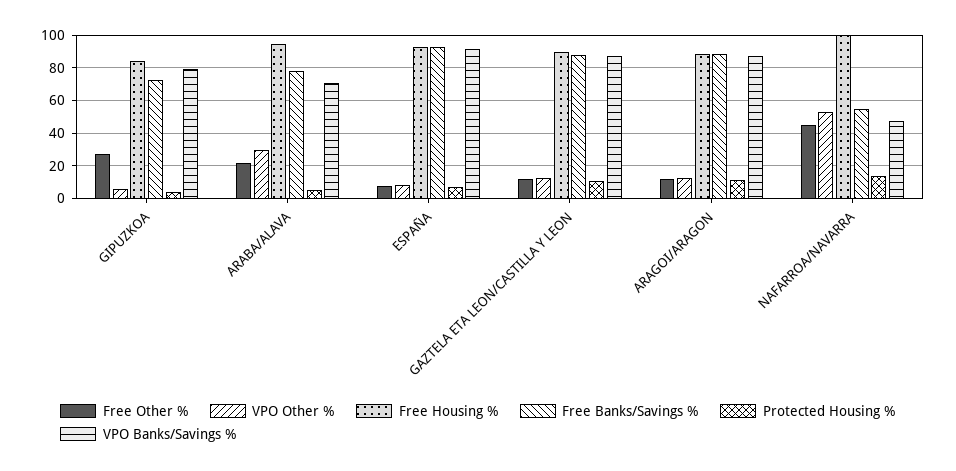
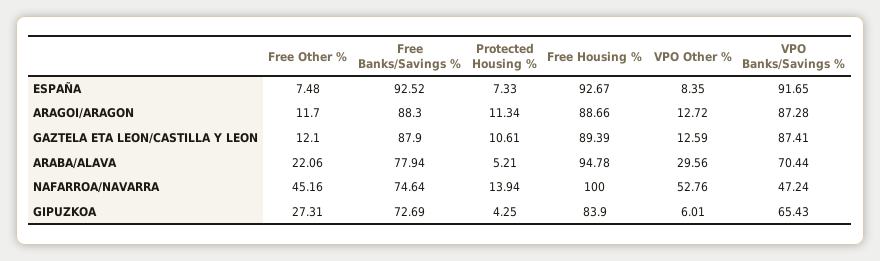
VPO Banks/Savings %, GIPUZKOA: 80 -> 65.43
Free Banks/Savings %, NAFARROA/NAVARRA: 55 -> 74.64

